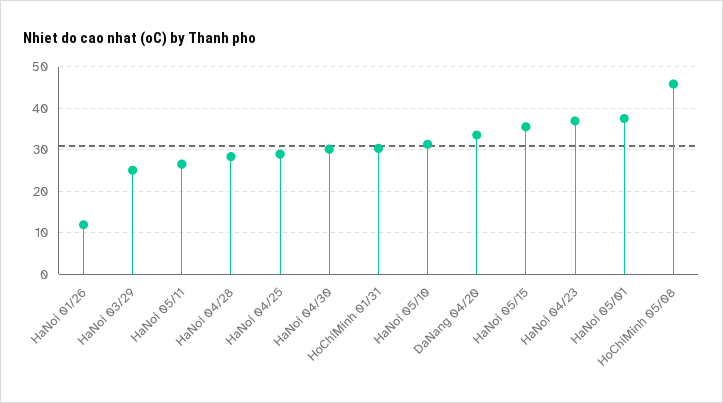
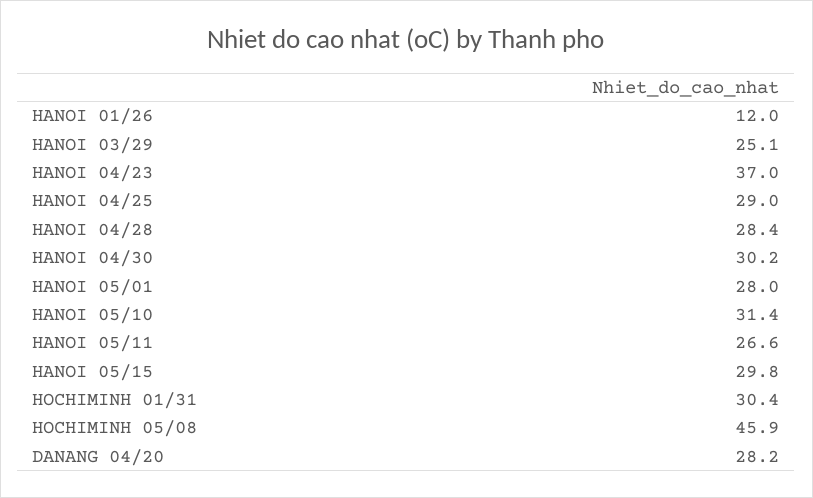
DaNang 04/20: 34 -> 28.2
HaNoi 05/15: 36 -> 29.8
HaNoi 05/01: 38 -> 28

